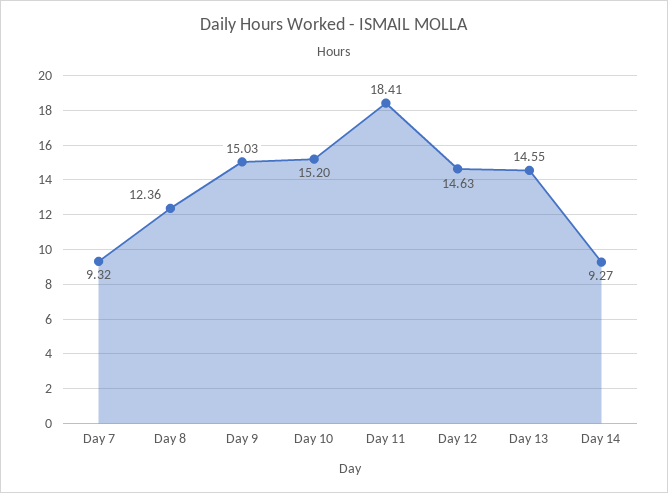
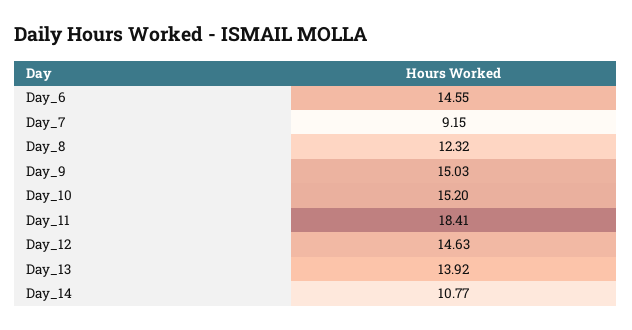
Day 7: 9.32 -> 9.15
Day 8: 12.36 -> 12.32
Day 13: 14.55 -> 13.92
Day 14: 9.27 -> 10.77
Day_6: none -> 14.55

